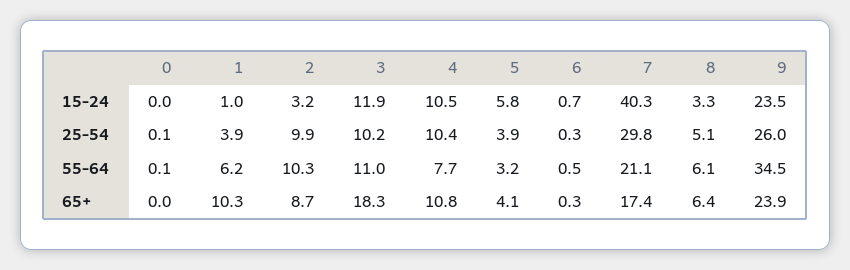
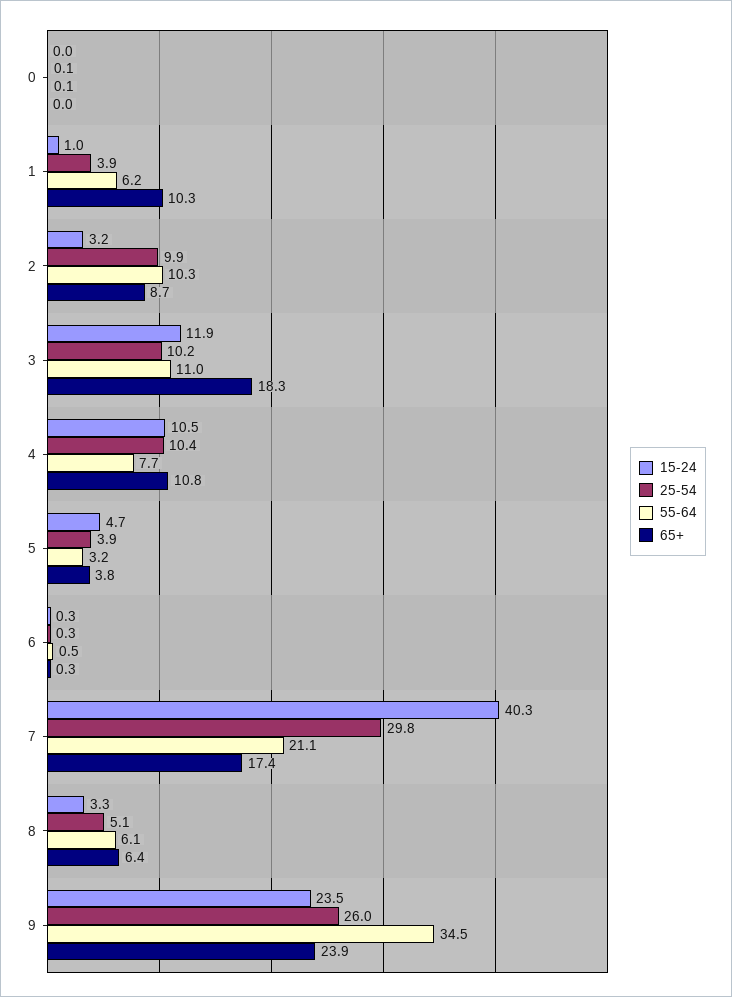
15-24, 5: 5.8 -> 4.7
15-24, 6: 0.7 -> 0.3
65+, 5: 4.1 -> 3.8

